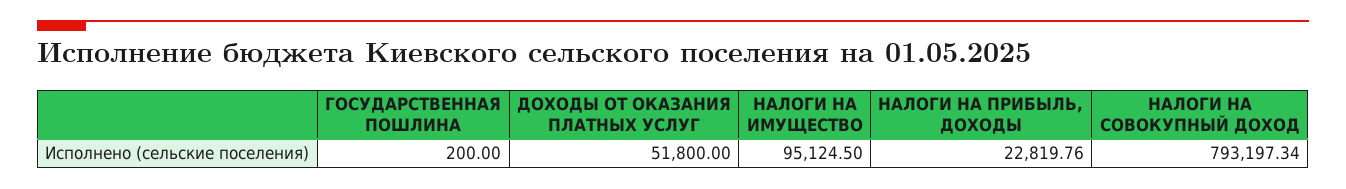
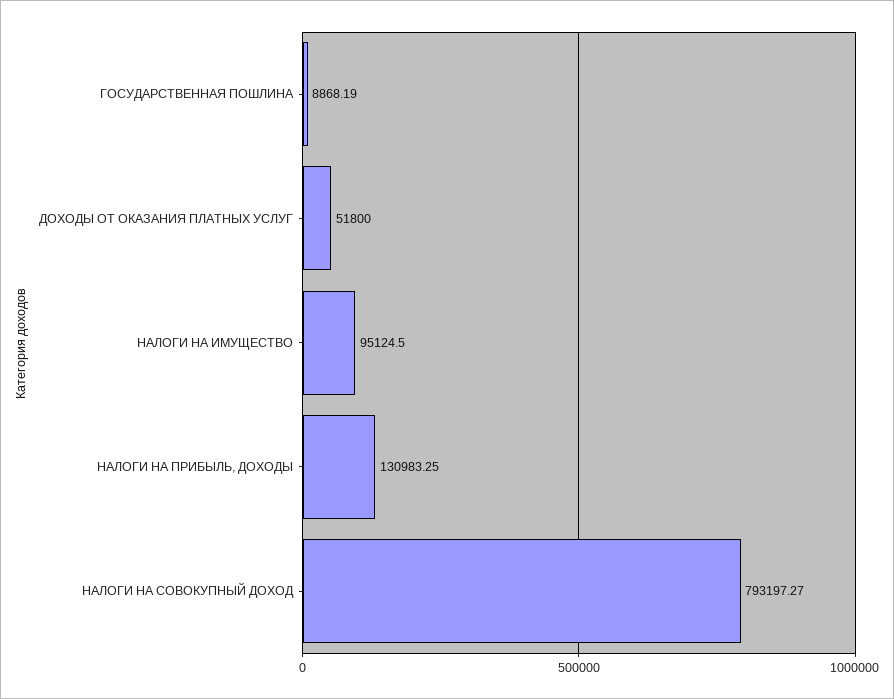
ГОСУДАРСТВЕННАЯ ПОШЛИНА: 200 -> 8868.19
НАЛОГИ НА ПРИБЫЛЬ, ДОХОДЫ: 22819.76 -> 130983.25
НАЛОГИ НА СОВОКУПНЫЙ ДОХОД: 793197.34 -> 793197.27

